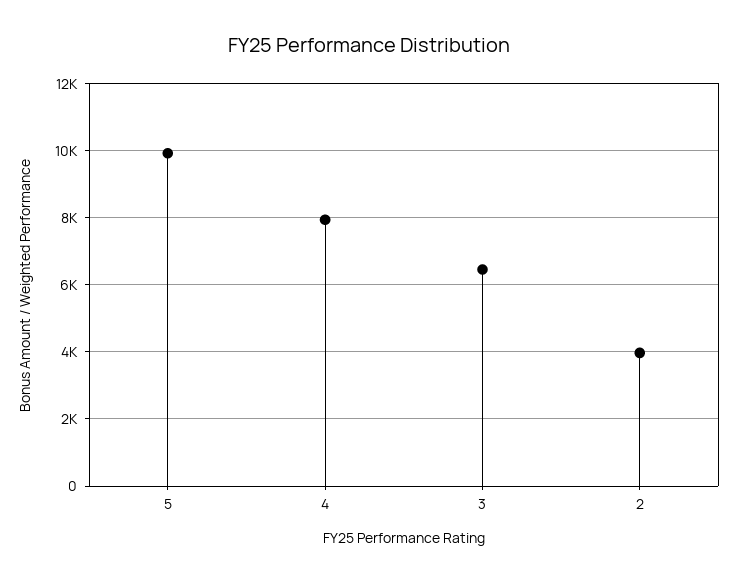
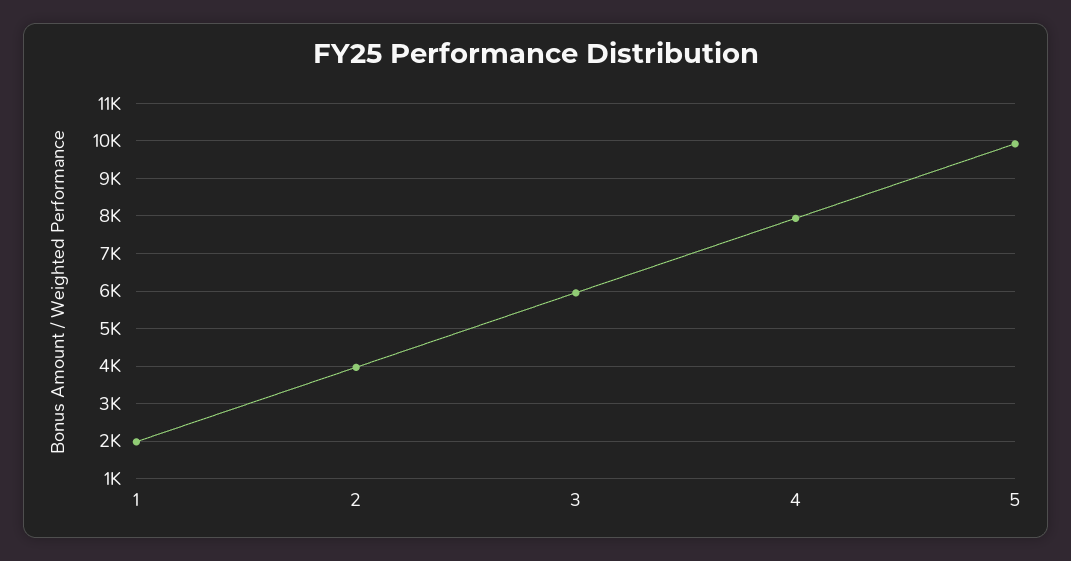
3: 6400 -> 6000
1: none -> 2000

